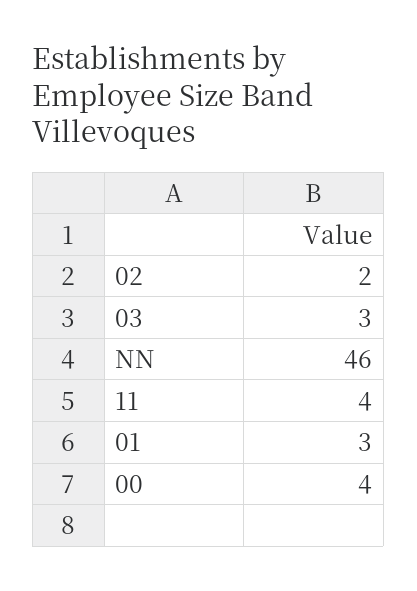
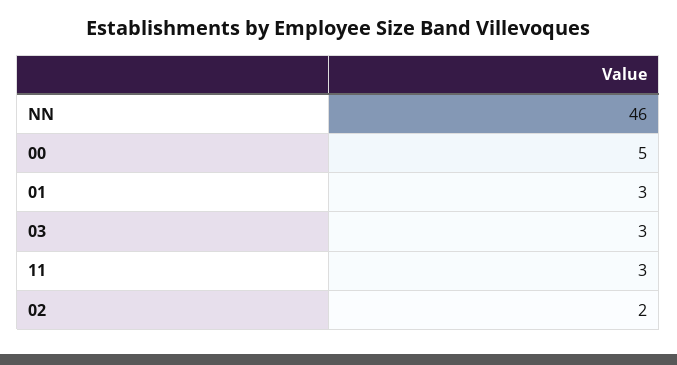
11: 4 -> 3
00: 4 -> 5

